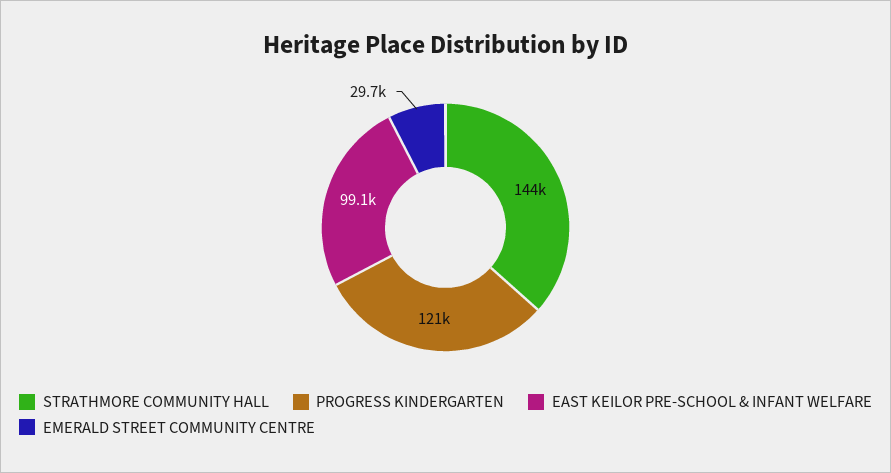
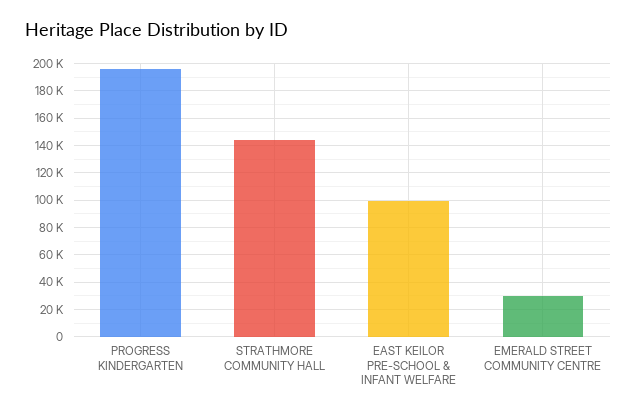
PROGRESS KINDERGARTEN: 121000 -> 195000

